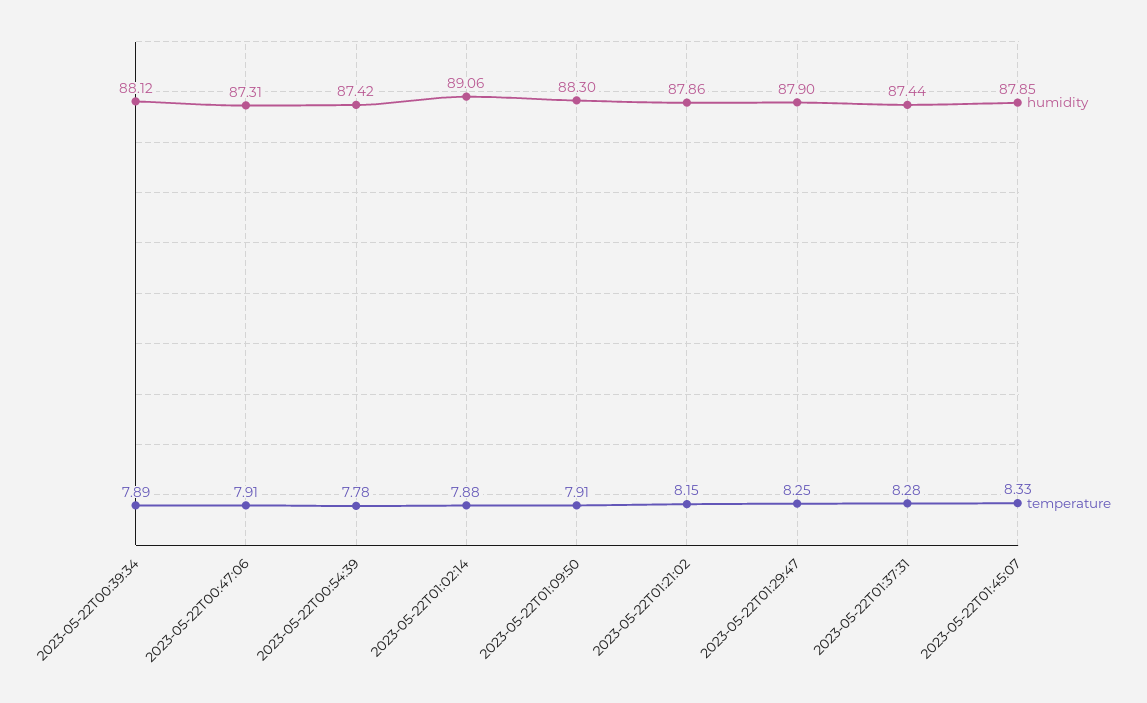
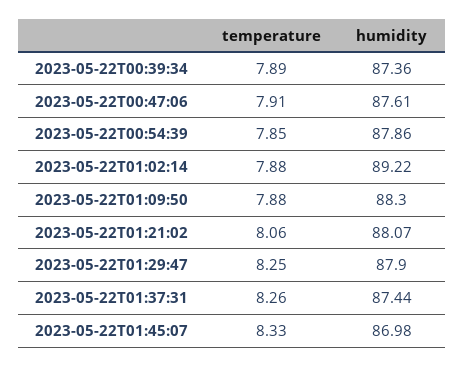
humidity, 2023-05-22T00:39:34: 88.12 -> 87.36
humidity, 2023-05-22T00:47:06: 87.31 -> 87.61
humidity, 2023-05-22T00:54:39: 87.42 -> 87.86
temperature, 2023-05-22T00:54:39: 7.78 -> 7.85
humidity, 2023-05-22T01:02:14: 89.06 -> 89.22
temperature, 2023-05-22T01:09:50: 7.91 -> 7.88
humidity, 2023-05-22T01:21:02: 87.86 -> 88.07
temperature, 2023-05-22T01:21:02: 8.15 -> 8.06
temperature, 2023-05-22T01:37:31: 8.28 -> 8.26
humidity, 2023-05-22T01:45:07: 87.85 -> 86.98

